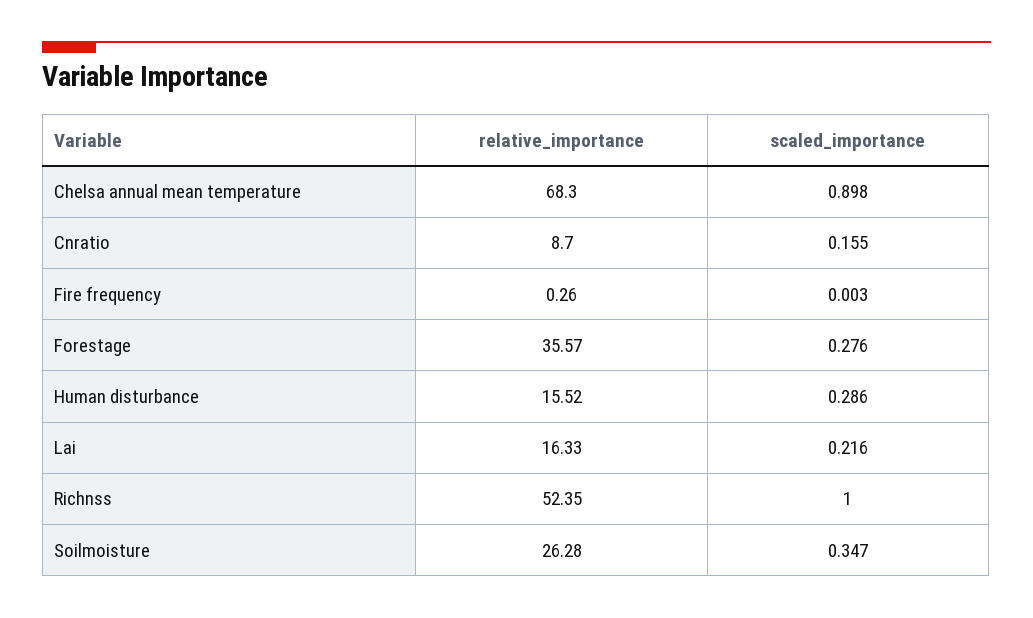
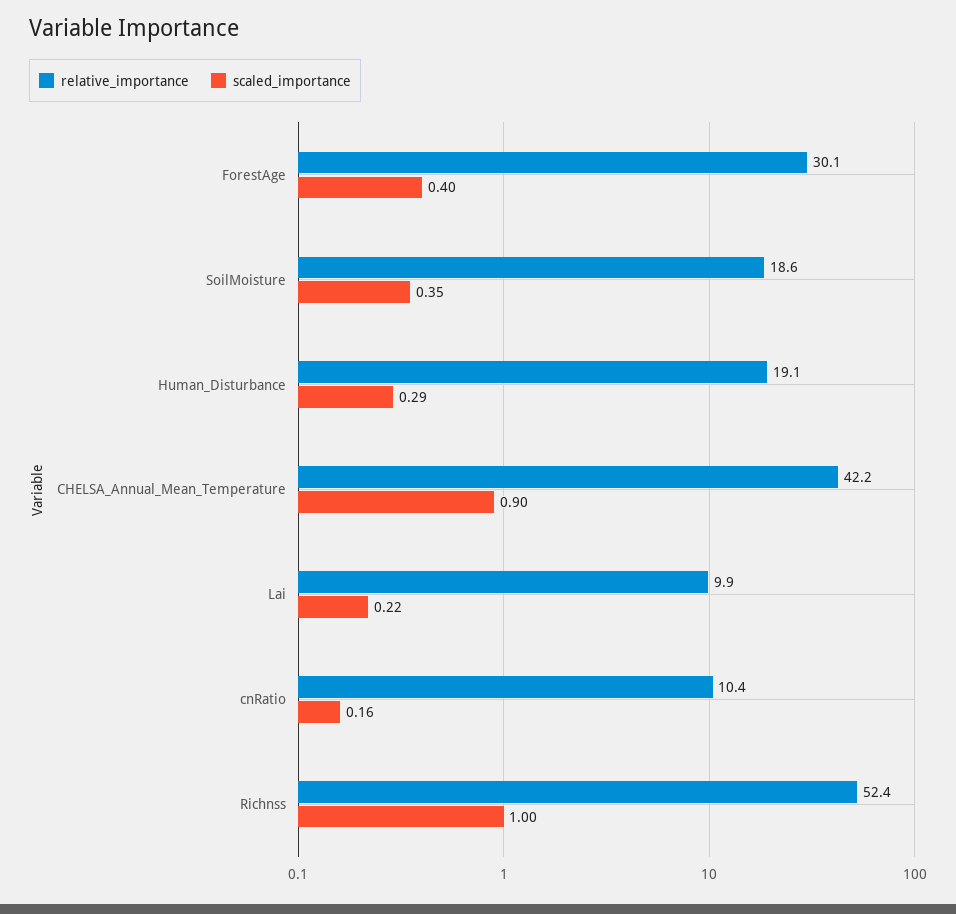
relative_importance, Chelsa annual mean temperature: 68.3 -> 42.2
relative_importance, Cnratio: 8.7 -> 10.4
relative_importance, Fire frequency: 0.26 -> none
scaled_importance, Fire frequency: 0.003 -> none
relative_importance, Forestage: 35.57 -> 30.1
scaled_importance, Forestage: 0.276 -> 0.4
relative_importance, Human disturbance: 15.52 -> 19.1
relative_importance, Lai: 16.33 -> 9.9
relative_importance, Soilmoisture: 26.28 -> 18.6

